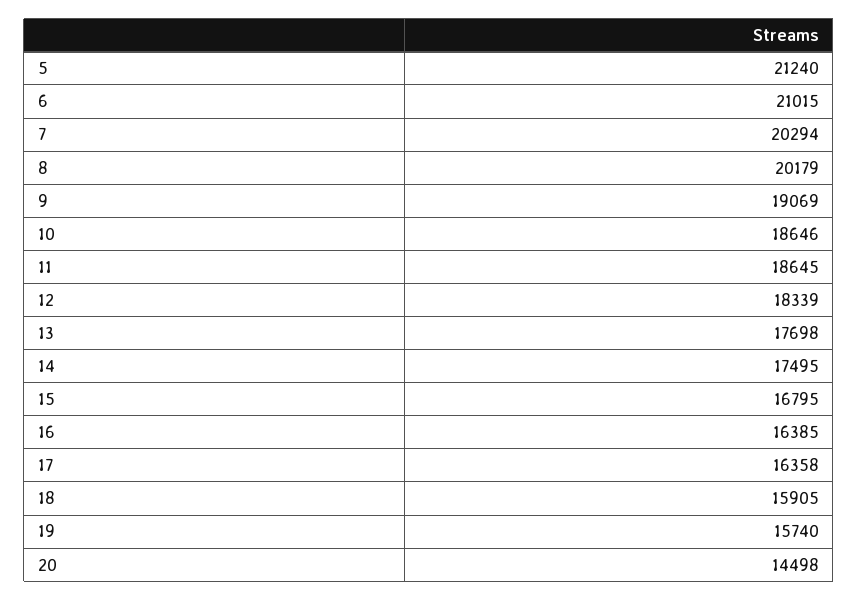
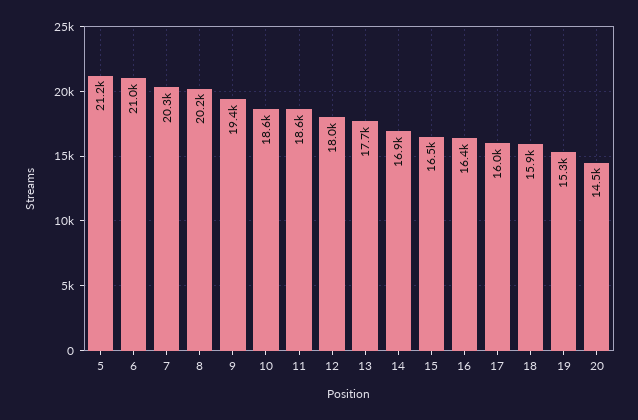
9: 19069 -> 19400
12: 18339 -> 18000
14: 17495 -> 16900
15: 16795 -> 16500
17: 16358 -> 16000
19: 15740 -> 15300

